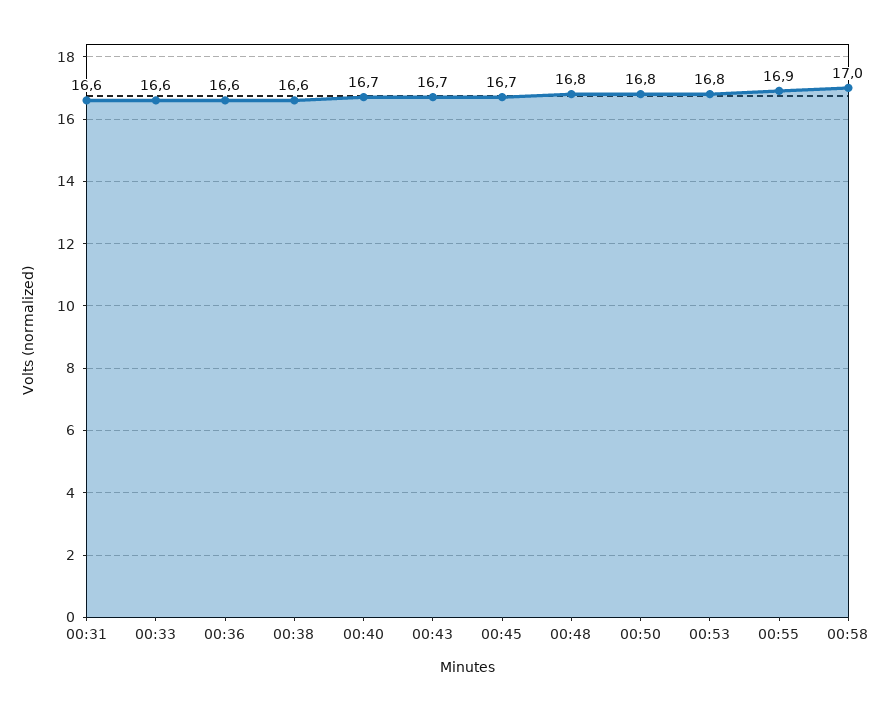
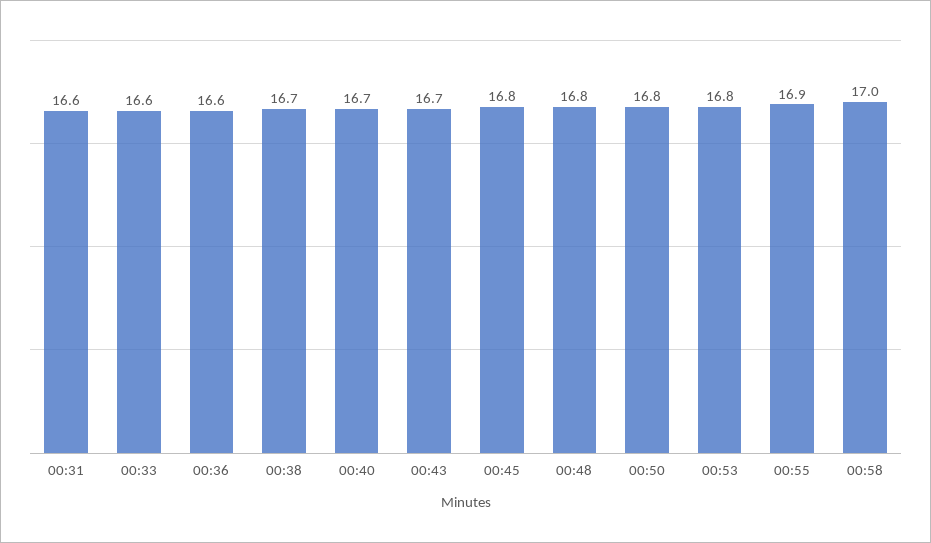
00:38: 16.6 -> 16.7
00:45: 16.7 -> 16.8

